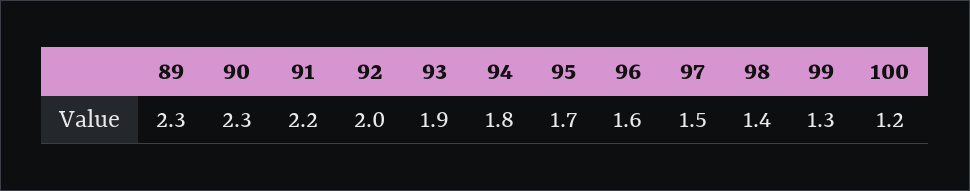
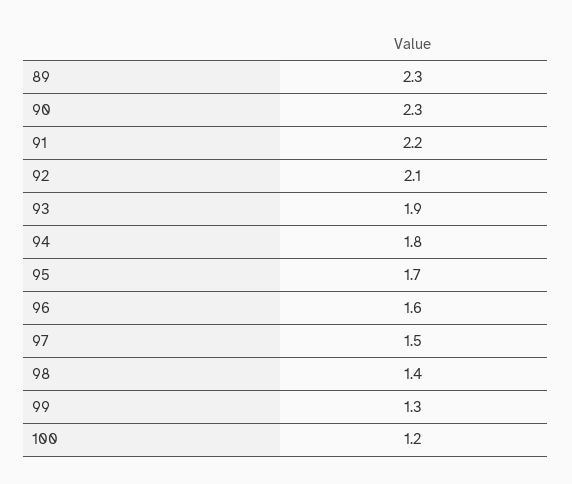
92: 2 -> 2.1

